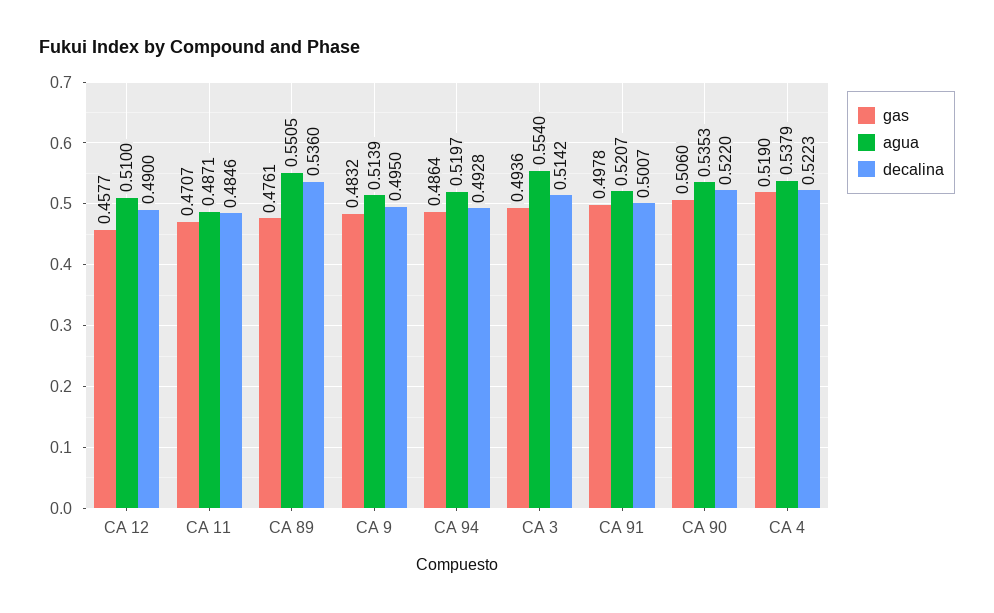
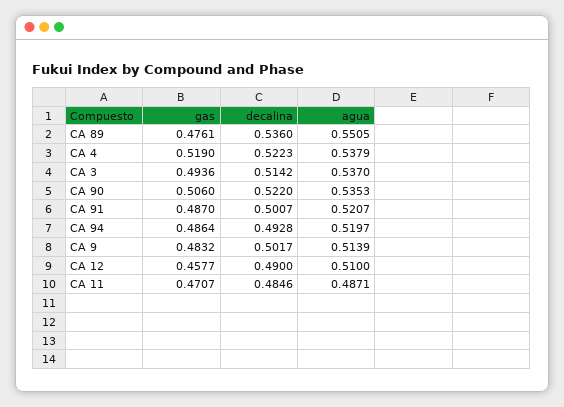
decalina, CA 9: 0.495 -> 0.5017
agua, CA 3: 0.554 -> 0.537
gas, CA 91: 0.4978 -> 0.487

